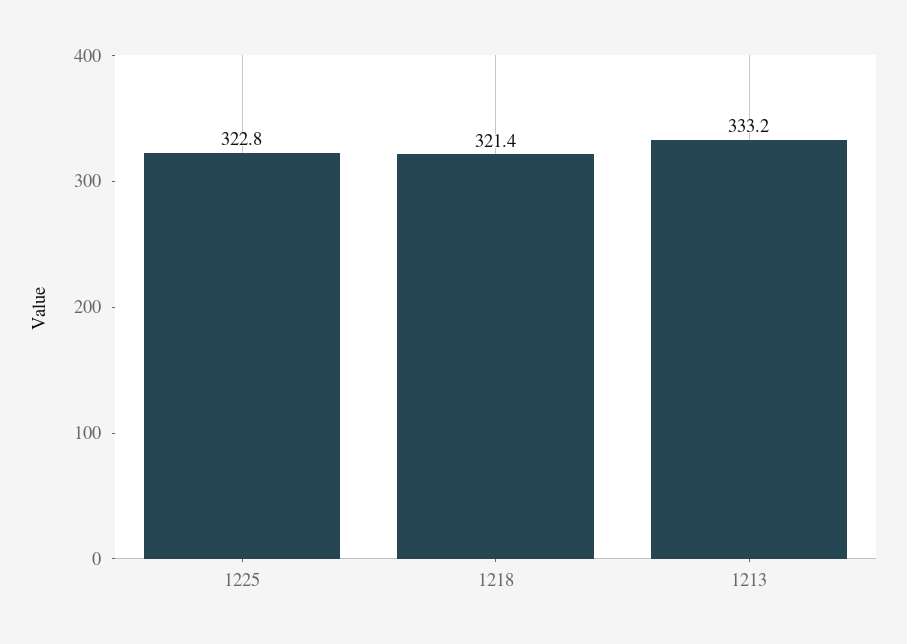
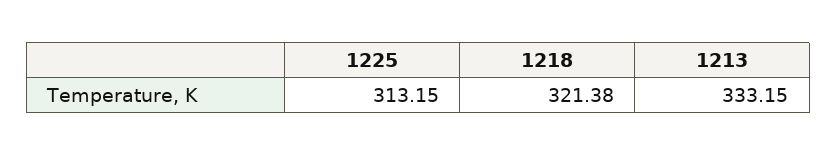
1225: 322.8 -> 313.15

